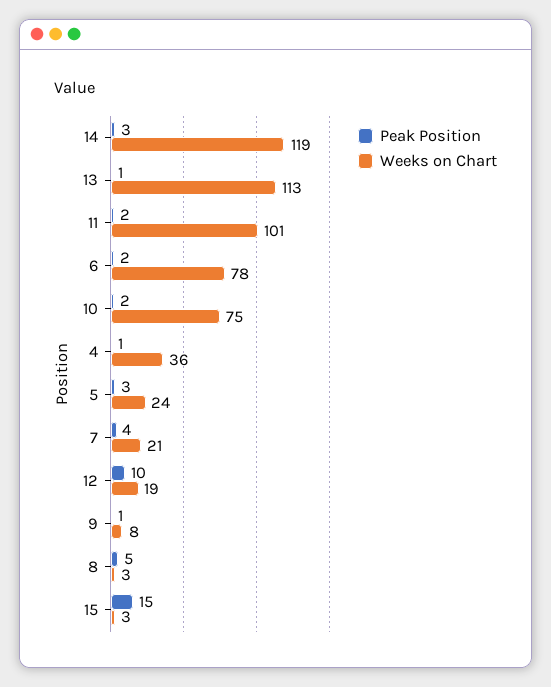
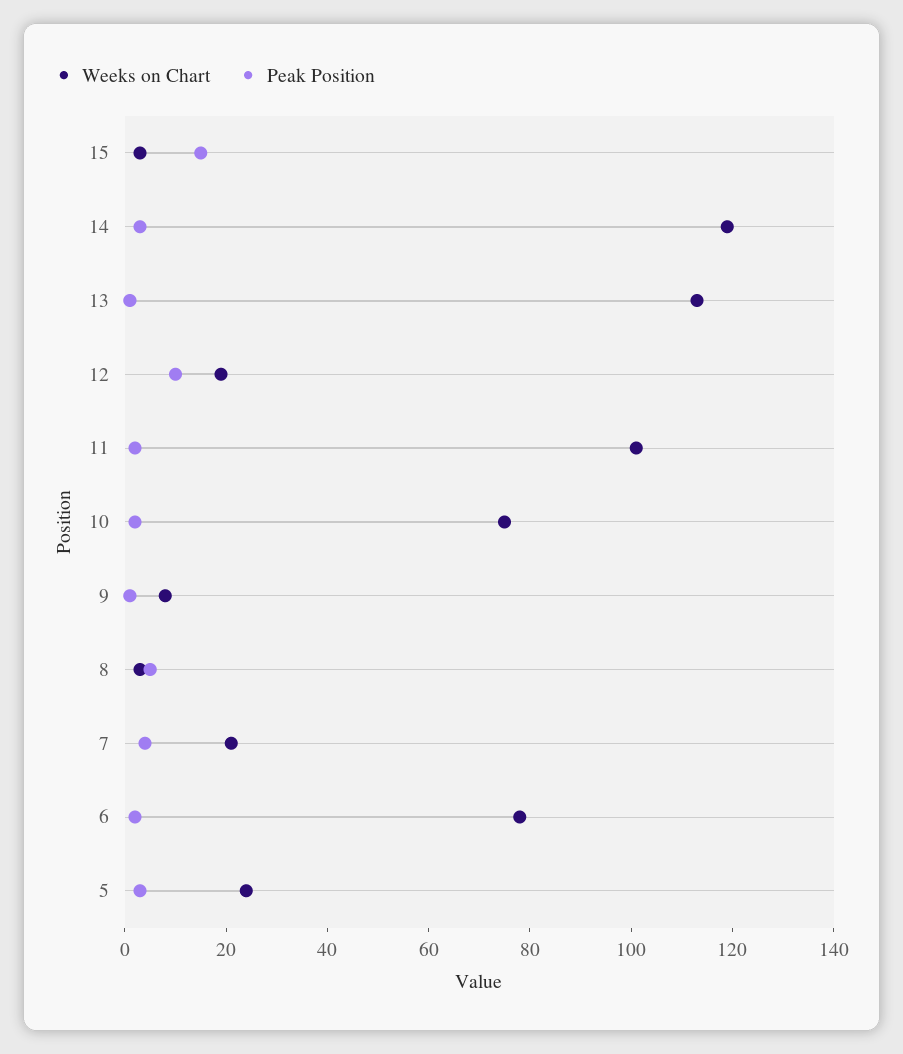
Peak Position, 4: 1 -> none
Weeks on Chart, 4: 36 -> none

